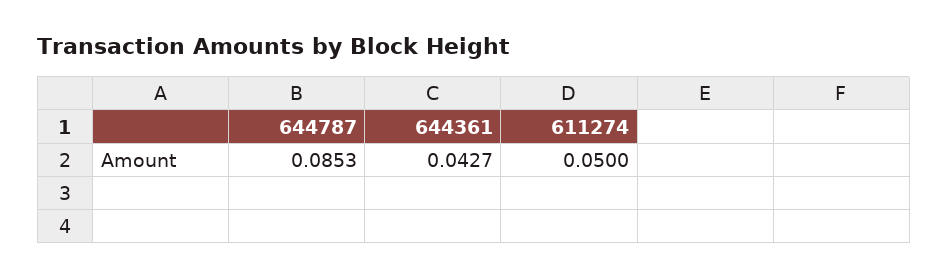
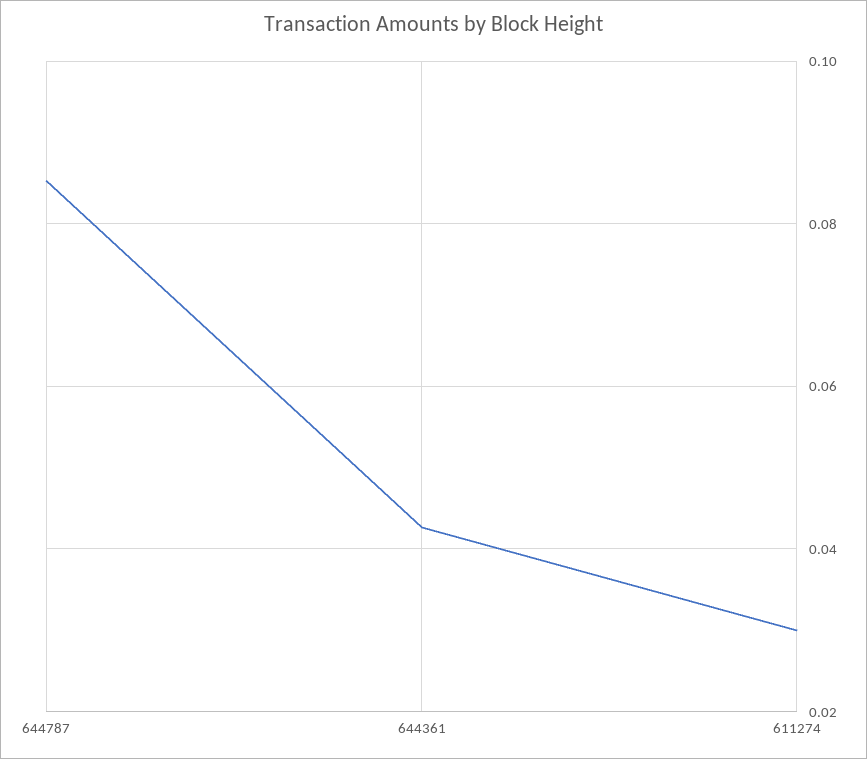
611274: 0.05 -> 0.03

